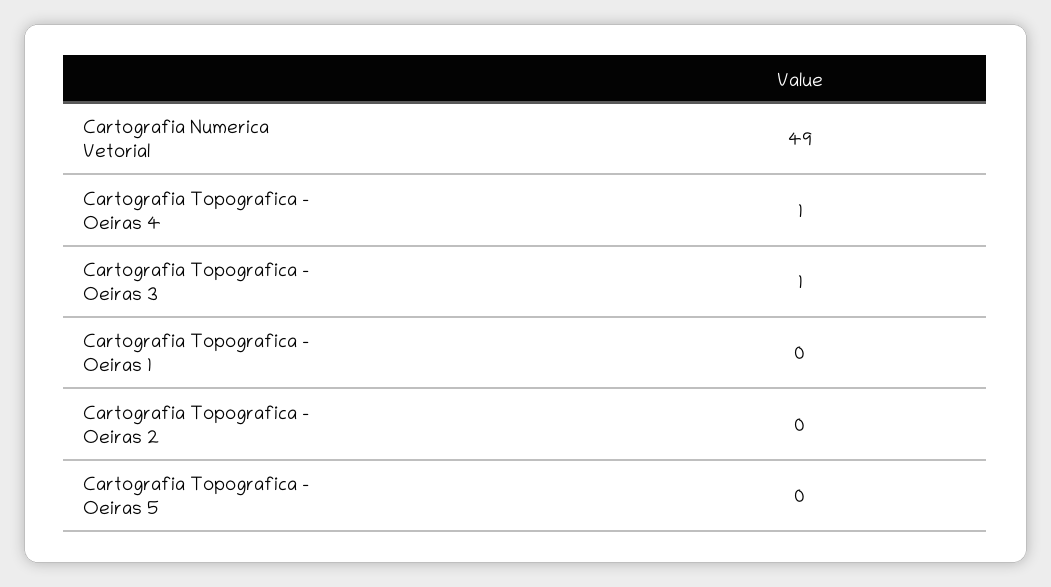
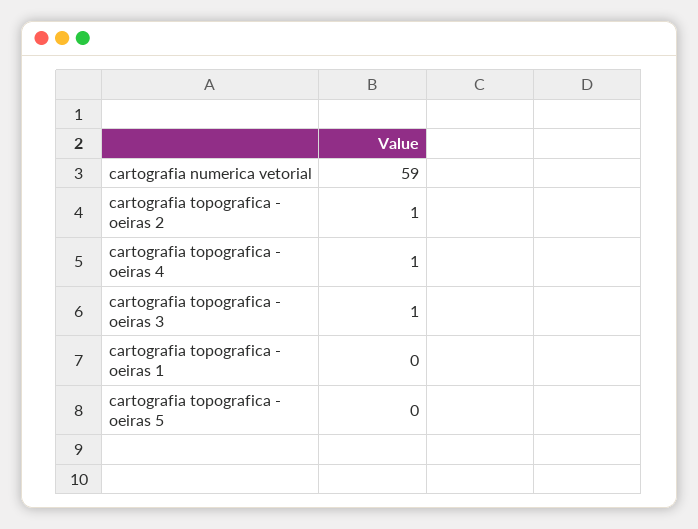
Cartografia Numerica Vetorial: 49 -> 59
Cartografia Topografica - Oeiras 2: 0 -> 1

